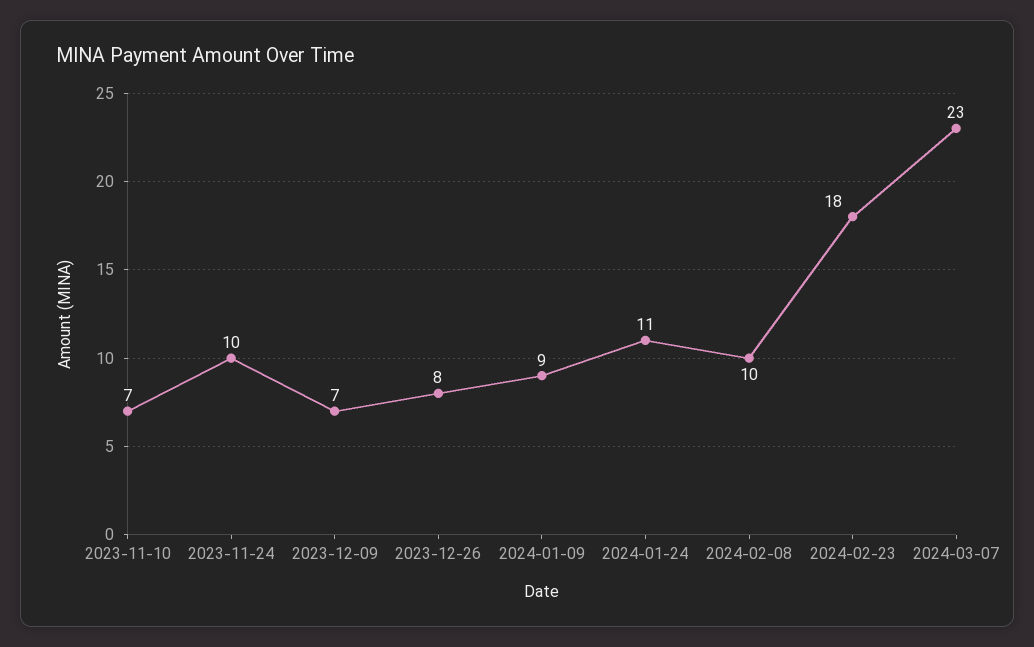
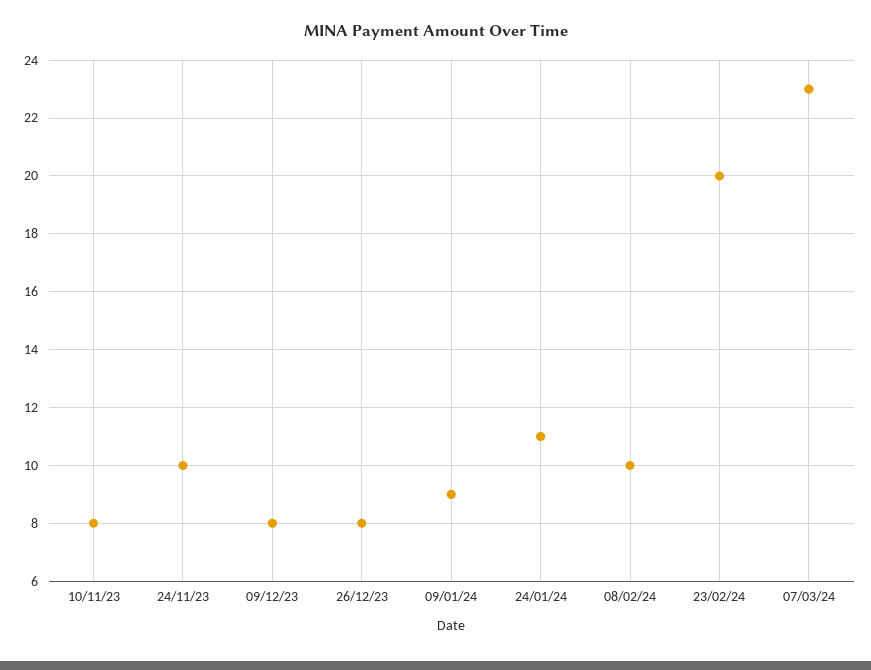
2023-11-10: 7 -> 8
2023-12-09: 7 -> 8
2024-02-23: 18 -> 20

